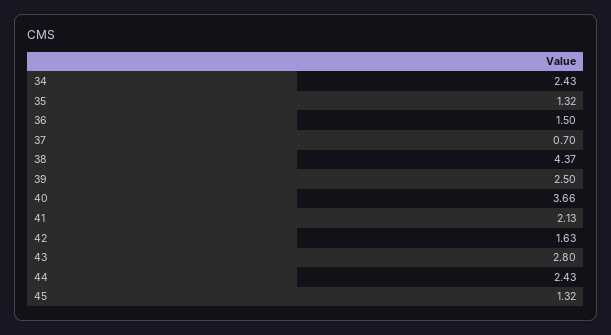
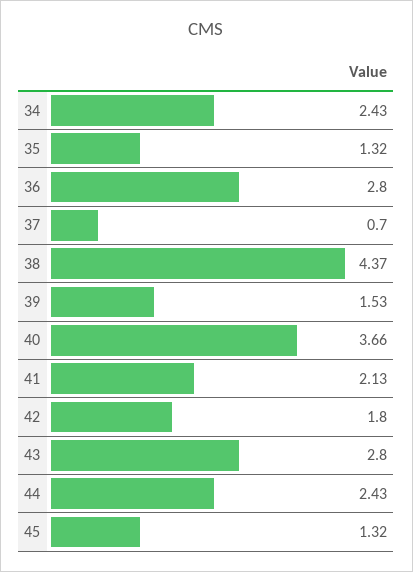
36: 1.5 -> 2.8
39: 2.5 -> 1.53
42: 1.63 -> 1.8

